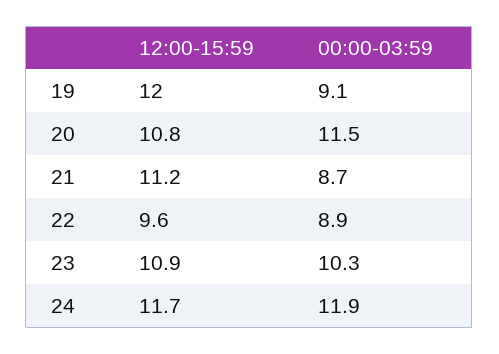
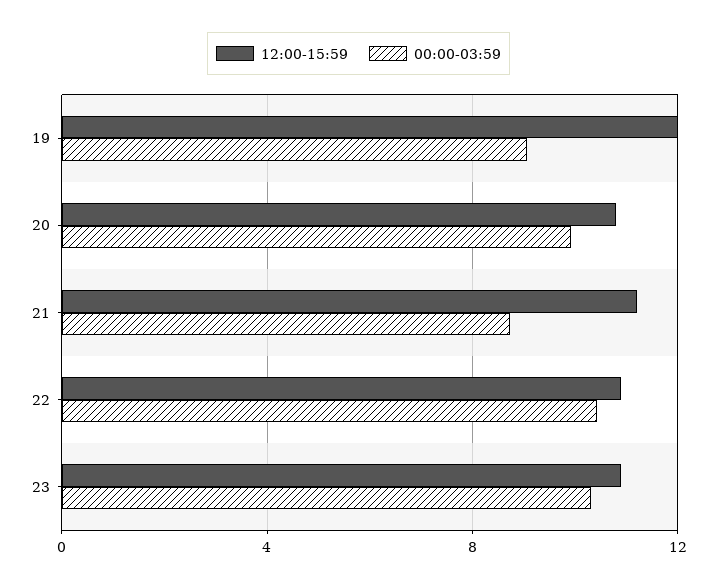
00:00-03:59, 20: 11.5 -> 10
12:00-15:59, 22: 9.6 -> 11
00:00-03:59, 22: 8.9 -> 10.5
12:00-15:59, 24: 11.7 -> none
00:00-03:59, 24: 11.9 -> none

